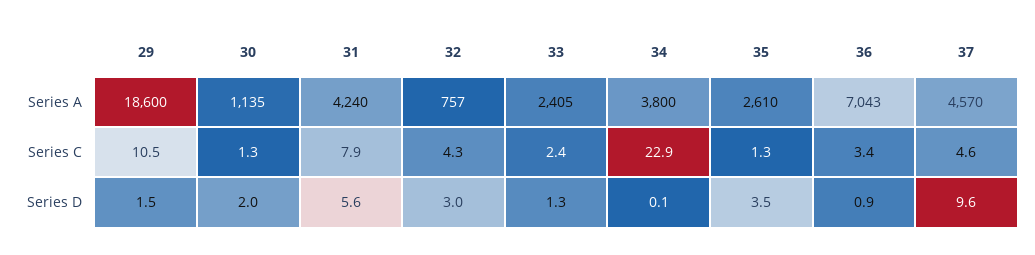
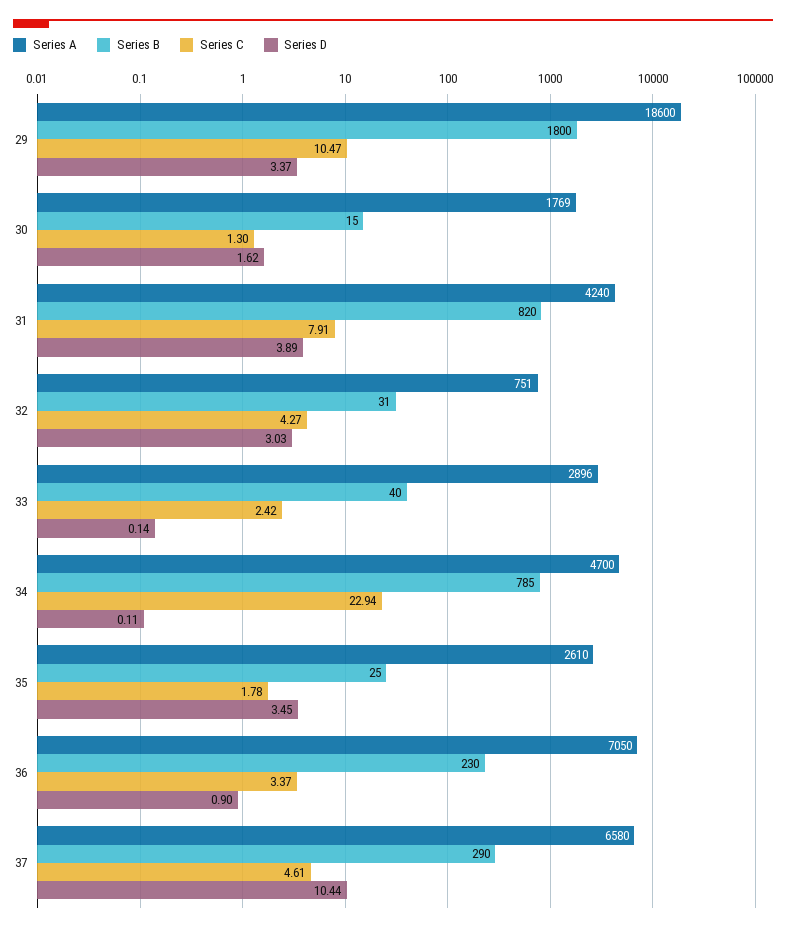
Series A, 30: 1135 -> 1769
Series A, 32: 757 -> 751
Series A, 33: 2405 -> 2896
Series A, 34: 3800 -> 4700
Series A, 36: 7043 -> 7050
Series A, 37: 4570 -> 6580
Series C, 35: 1.3 -> 1.78
Series D, 29: 1.5 -> 3.37
Series D, 30: 2 -> 1.62
Series D, 31: 5.6 -> 3.89
Series D, 33: 1.3 -> 0.14
Series D, 37: 9.6 -> 10.44
Series B, 29: none -> 1800
Series B, 30: none -> 15
Series B, 31: none -> 820
Series B, 32: none -> 31
Series B, 33: none -> 40
Series B, 34: none -> 785
Series B, 35: none -> 25
Series B, 36: none -> 230
Series B, 37: none -> 290

